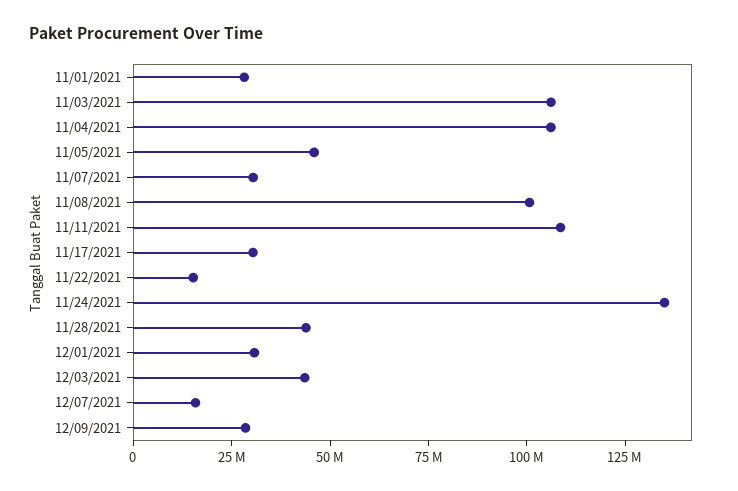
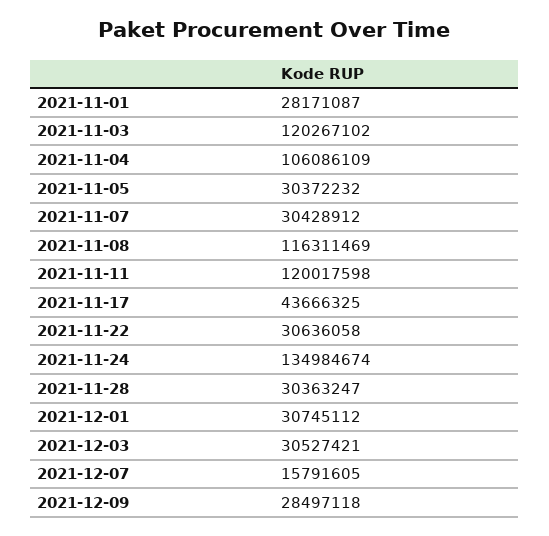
11/03/2021: 105000000 -> 120267102
11/05/2021: 45000000 -> 30372232
11/08/2021: 100000000 -> 116311469
11/11/2021: 110000000 -> 120017598
11/17/2021: 30000000 -> 43666325
11/22/2021: 15000000 -> 30636058
11/28/2021: 45000000 -> 30363247
12/03/2021: 45000000 -> 30527421

